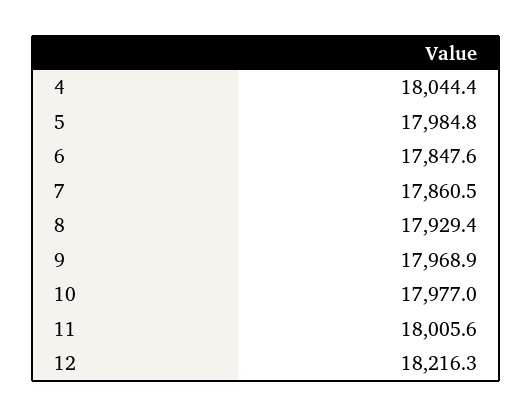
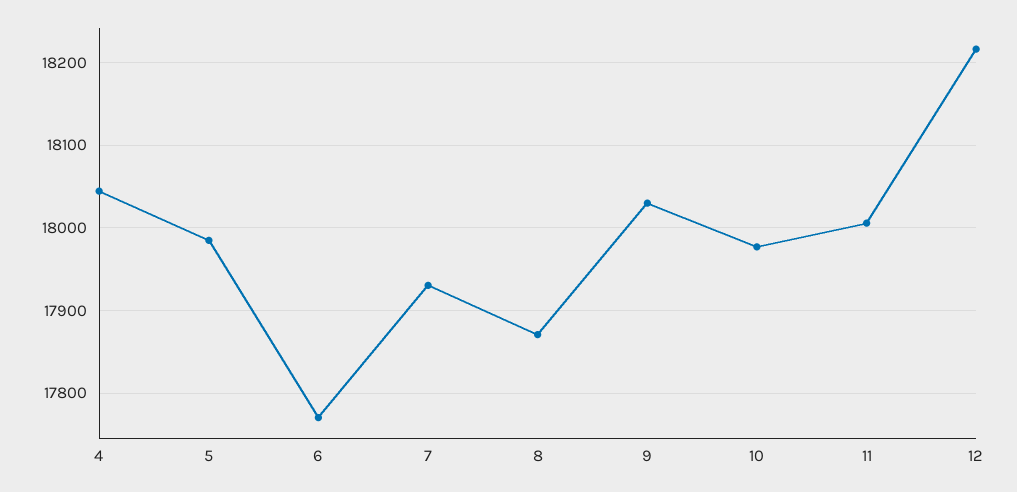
6: 17847.6 -> 17770
7: 17860.5 -> 17930
8: 17929.4 -> 17870
9: 17968.9 -> 18030

